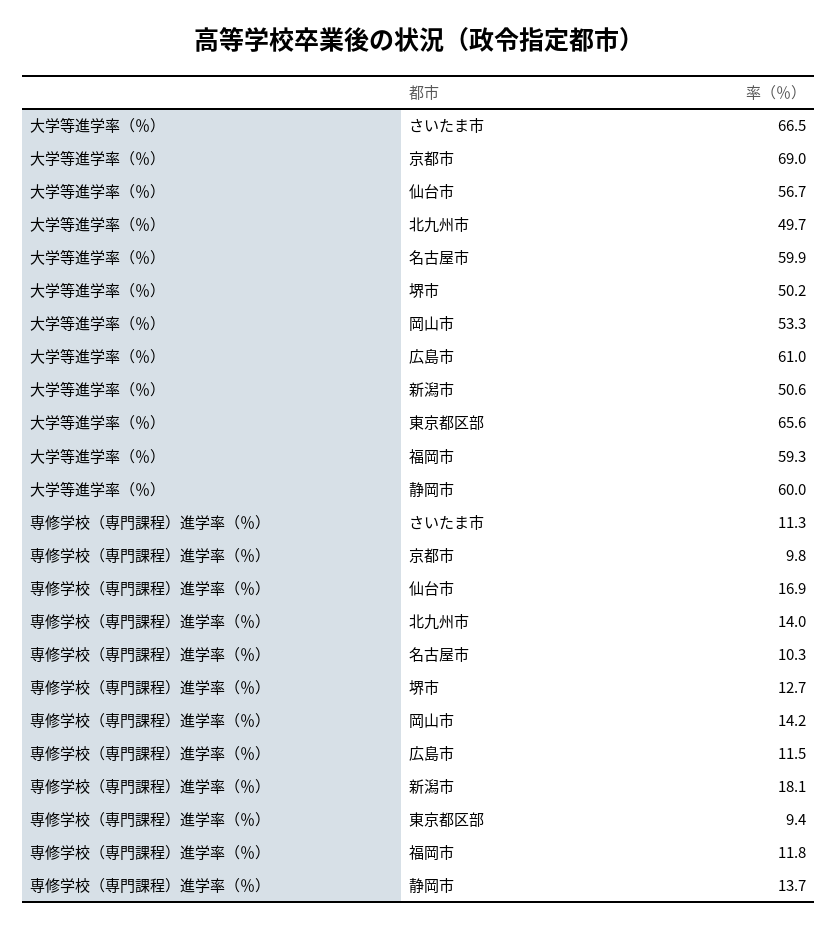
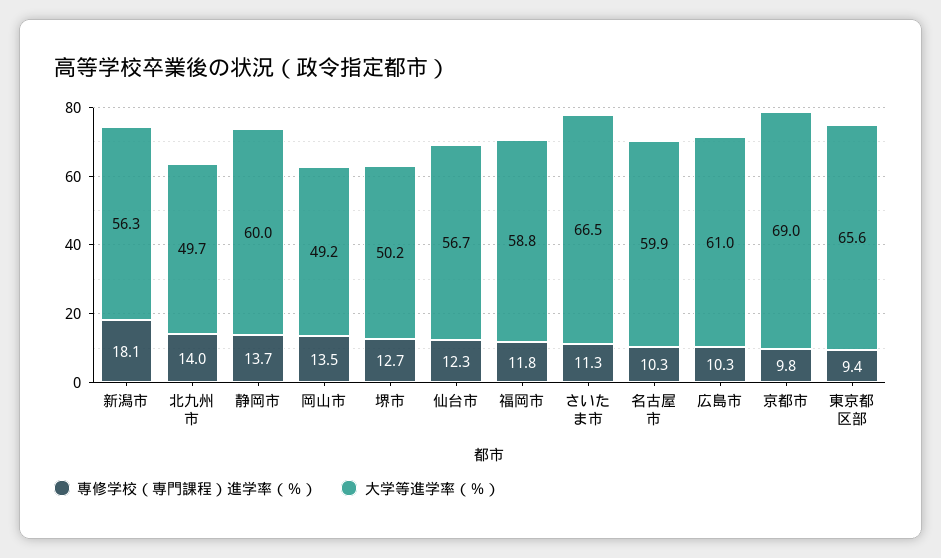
大学等進学率（％）, 岡山市: 53.3 -> 49.2
大学等進学率（％）, 新潟市: 50.6 -> 56.3
大学等進学率（％）, 福岡市: 59.3 -> 58.8
専修学校（専門課程）進学率（％）, 仙台市: 16.9 -> 12.3
専修学校（専門課程）進学率（％）, 岡山市: 14.2 -> 13.5
専修学校（専門課程）進学率（％）, 広島市: 11.5 -> 10.3

